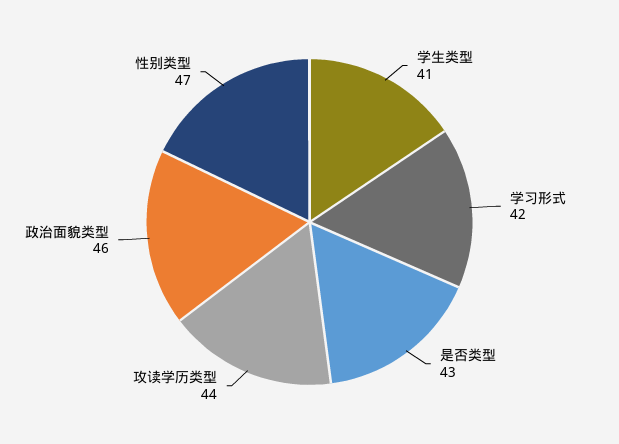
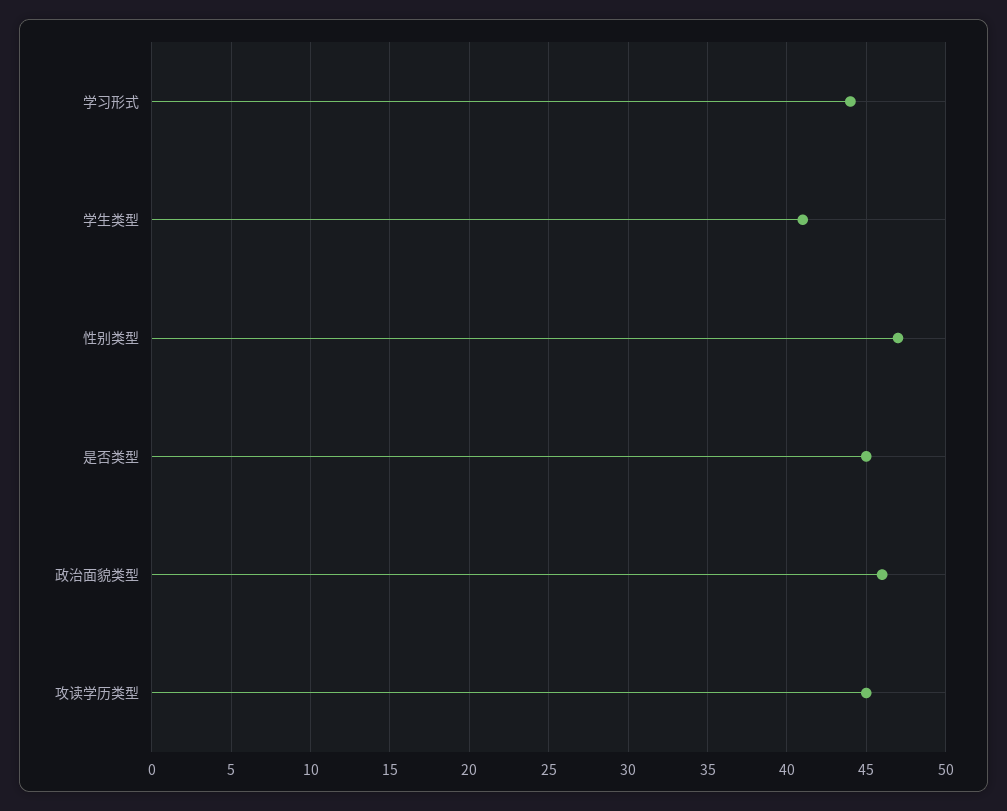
学习形式: 42 -> 44
是否类型: 43 -> 45
攻读学历类型: 44 -> 45

